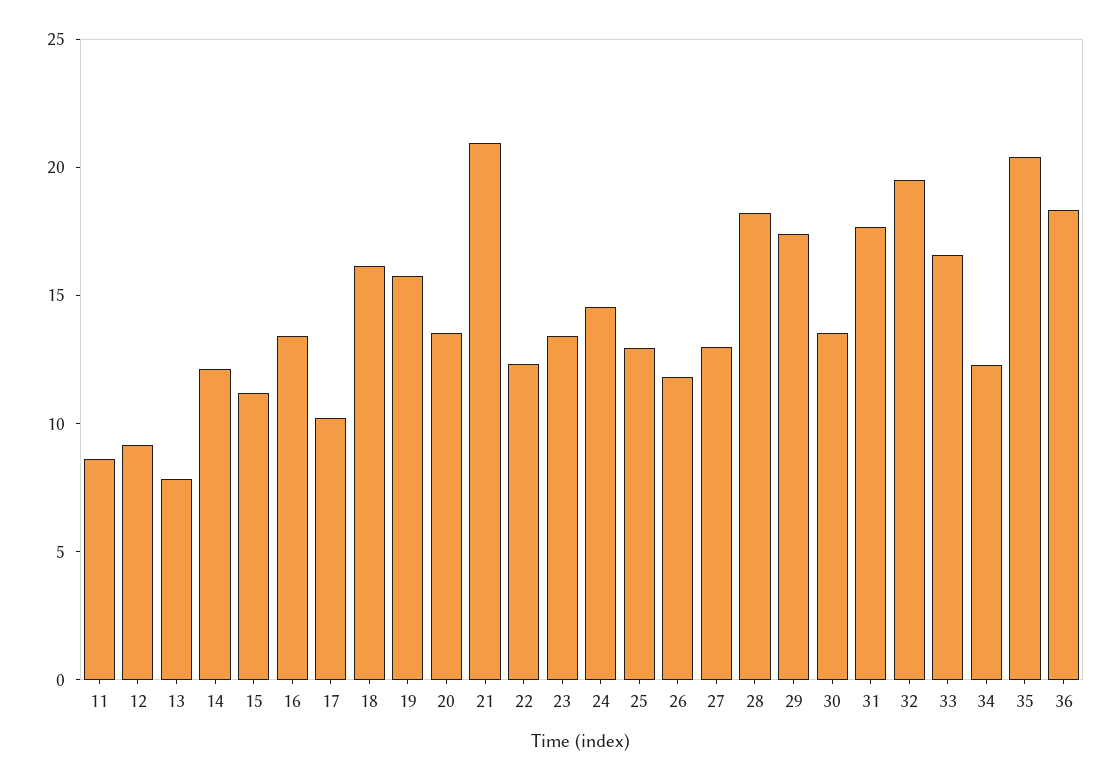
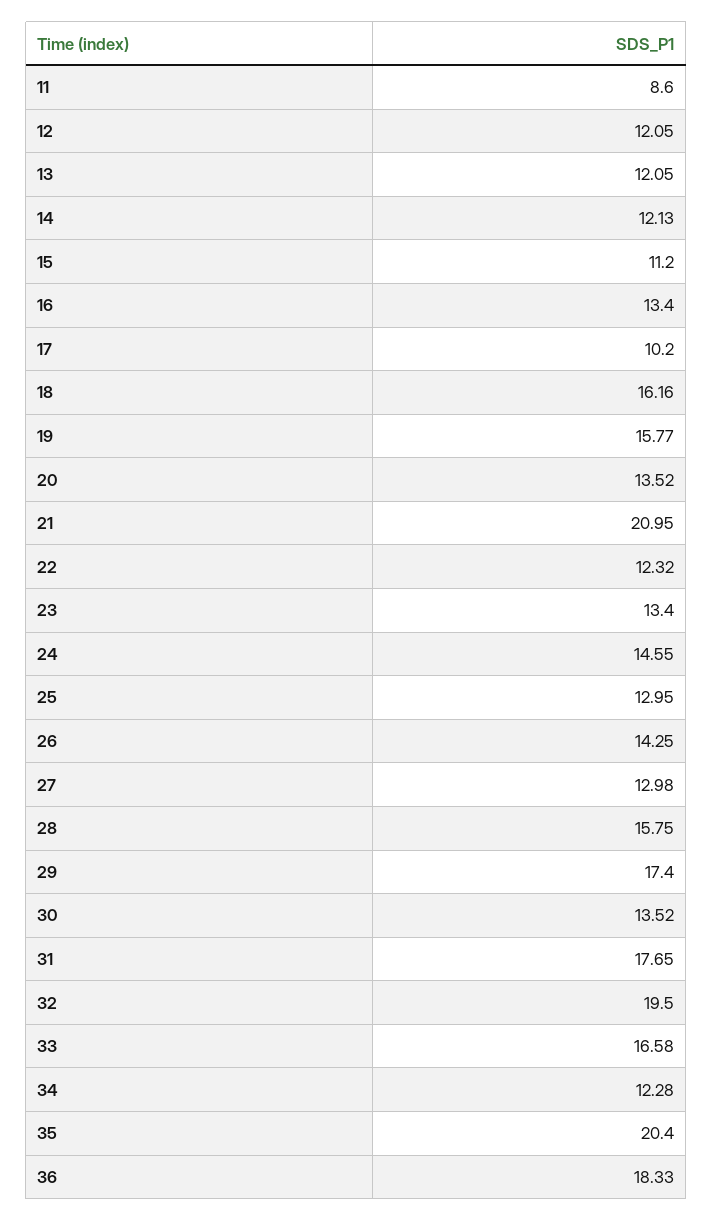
12: 9 -> 12.05
13: 8 -> 12.05
26: 12 -> 14.25
28: 18 -> 15.75

